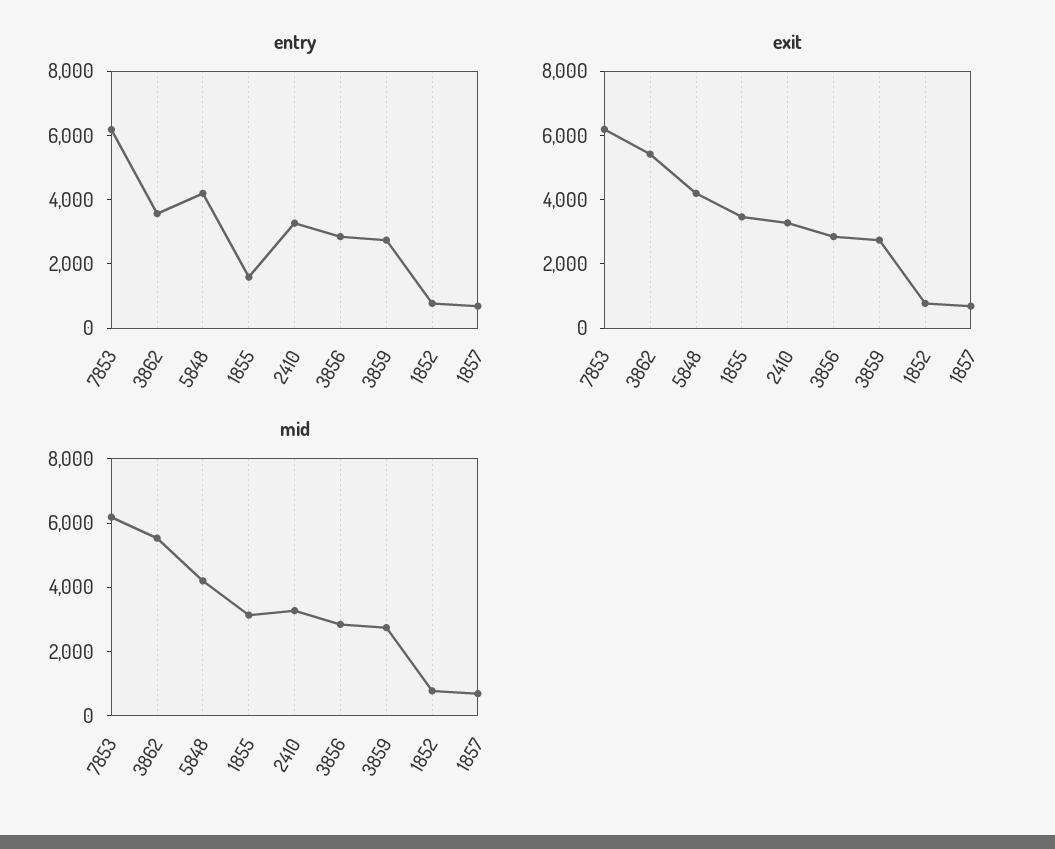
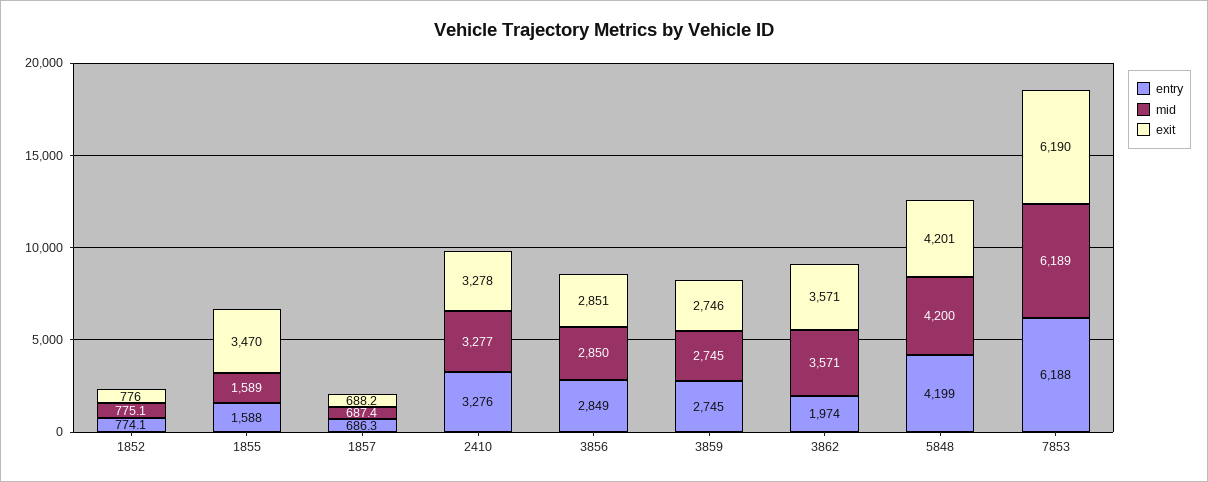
entry, 3862: 3500 -> 1974
exit, 3862: 5500 -> 3571
mid, 3862: 5500 -> 3571
mid, 1855: 3000 -> 1589

